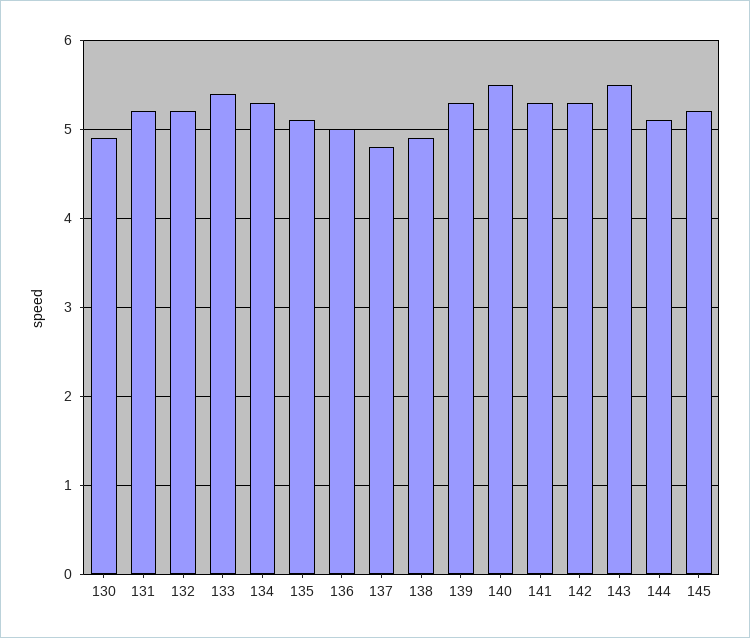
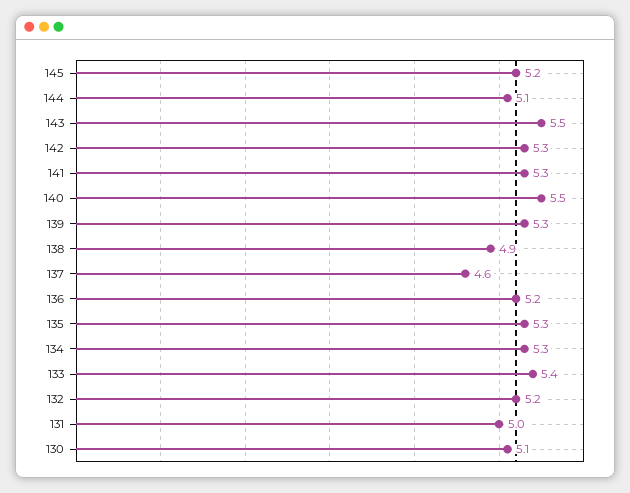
130: 4.9 -> 5.1
131: 5.2 -> 5
135: 5.1 -> 5.3
136: 5 -> 5.2
137: 4.8 -> 4.6

